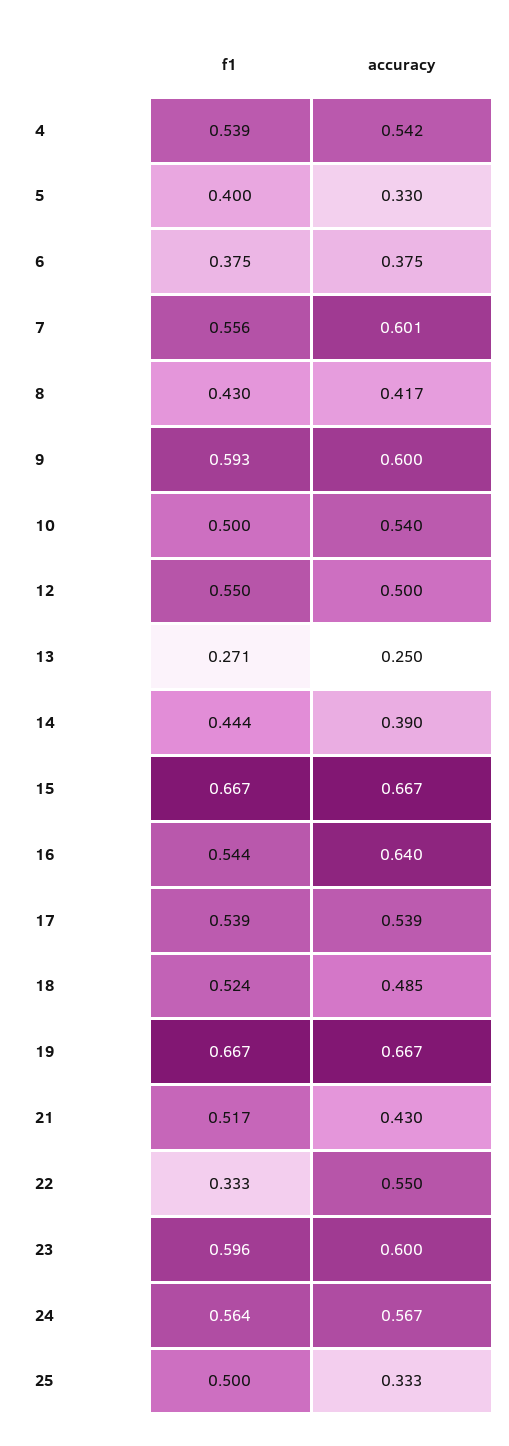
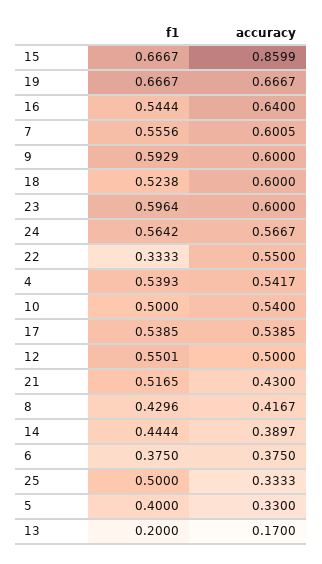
f1, 13: 0.271 -> 0.2
accuracy, 13: 0.25 -> 0.17
accuracy, 15: 0.667 -> 0.8599
accuracy, 18: 0.485 -> 0.6

